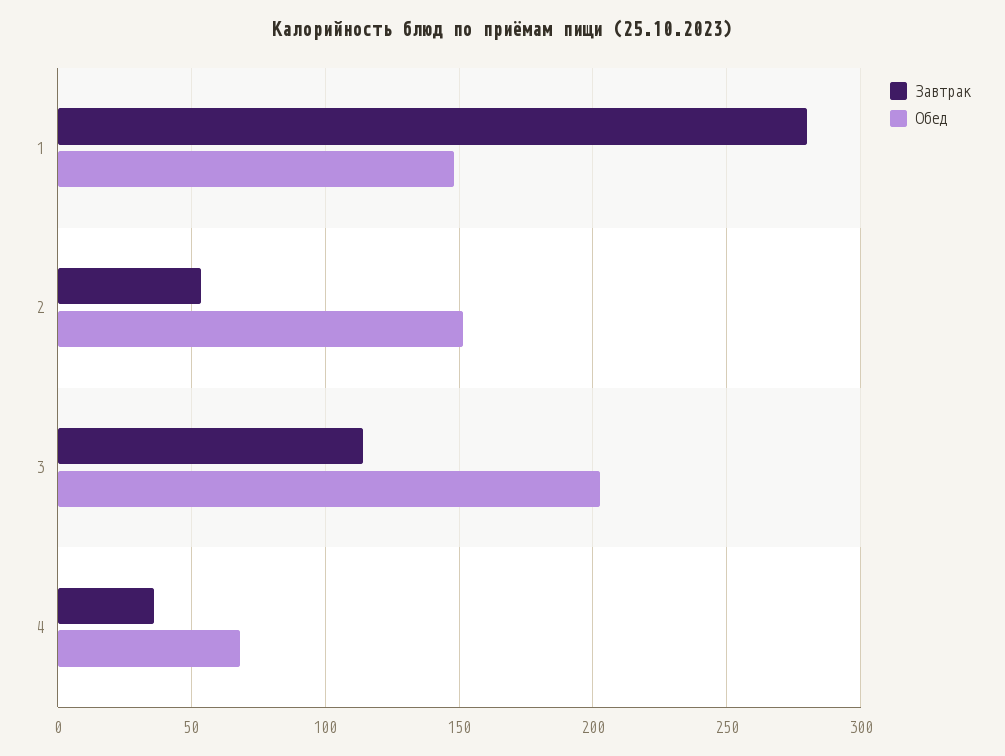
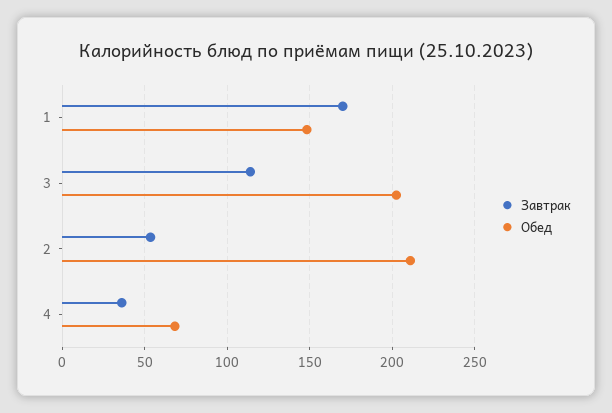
Завтрак, 1: 280 -> 170
Обед, 2: 150 -> 210

